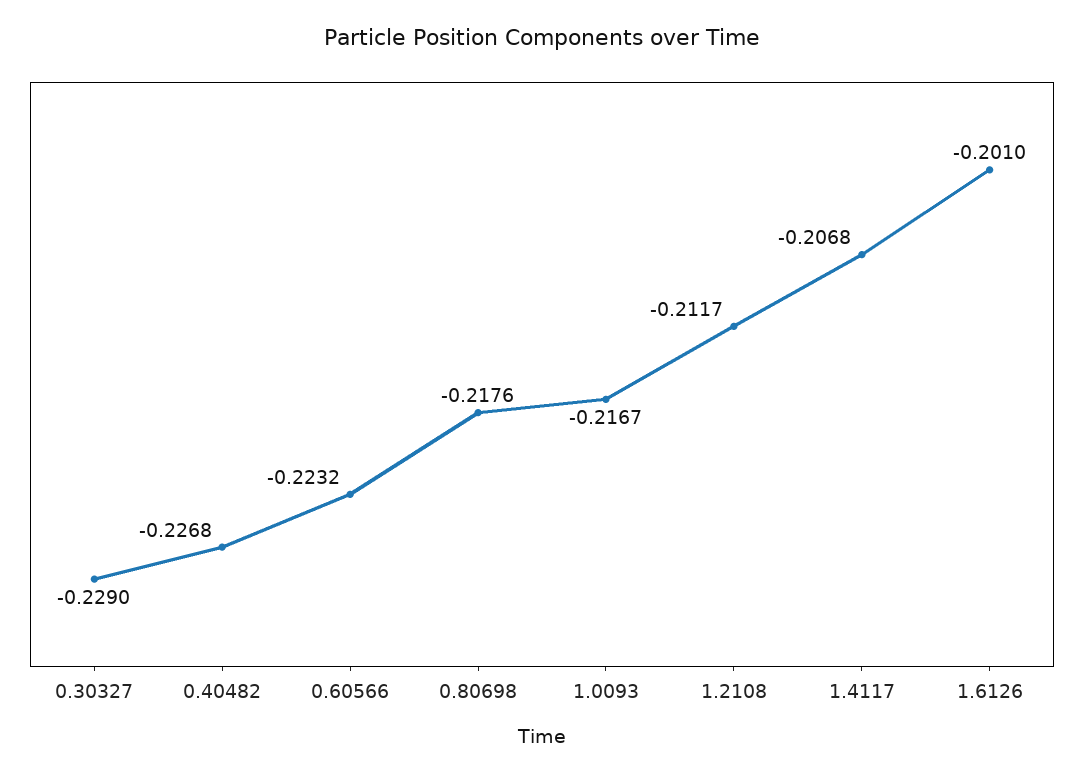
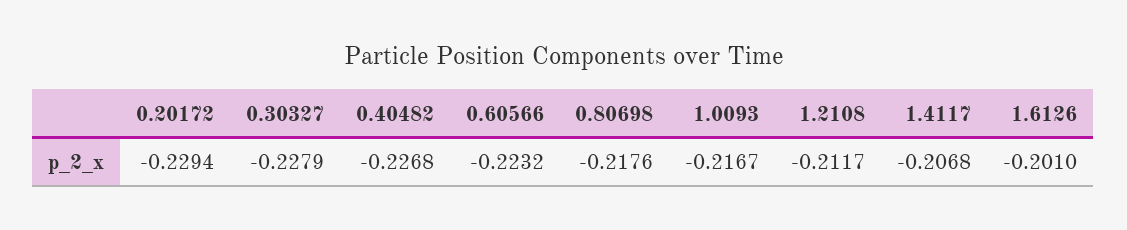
0.30327: -0.229 -> -0.2279
0.20172: none -> -0.2294

